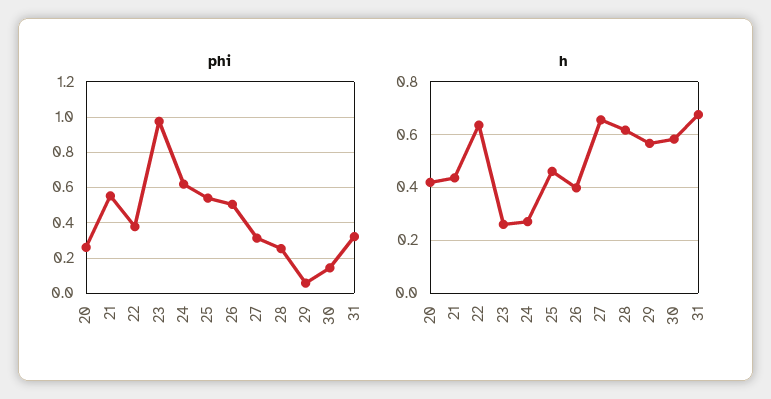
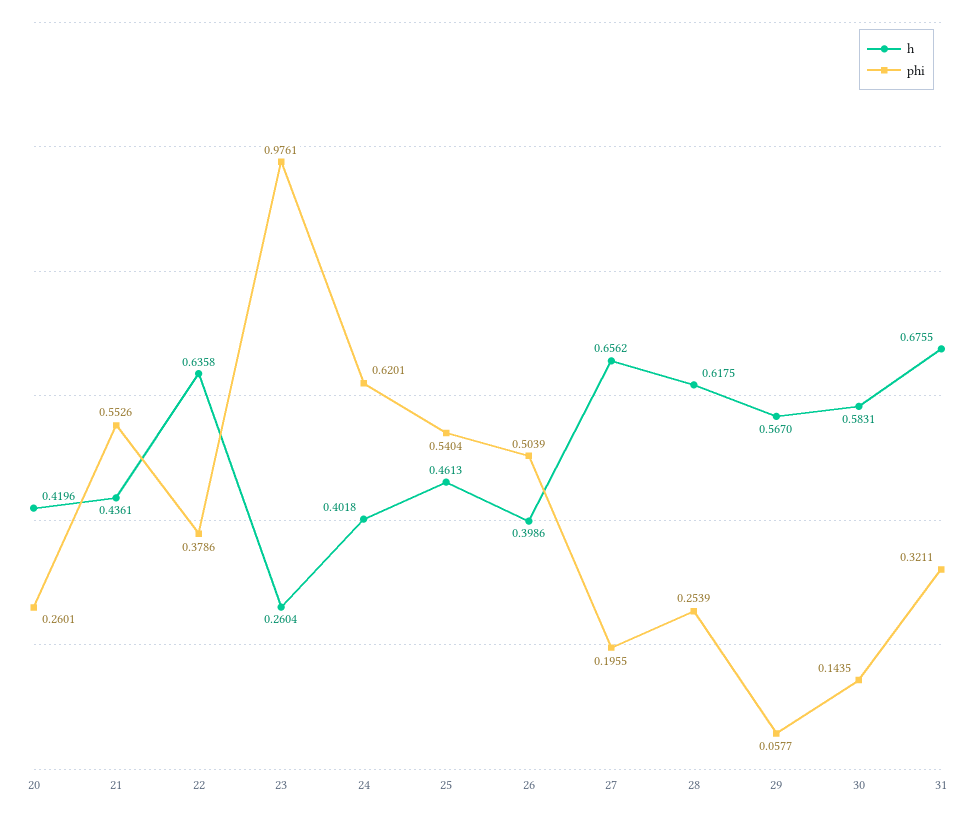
phi, 27: 0.3 -> 0.1955
h, 24: 0.275 -> 0.4018

